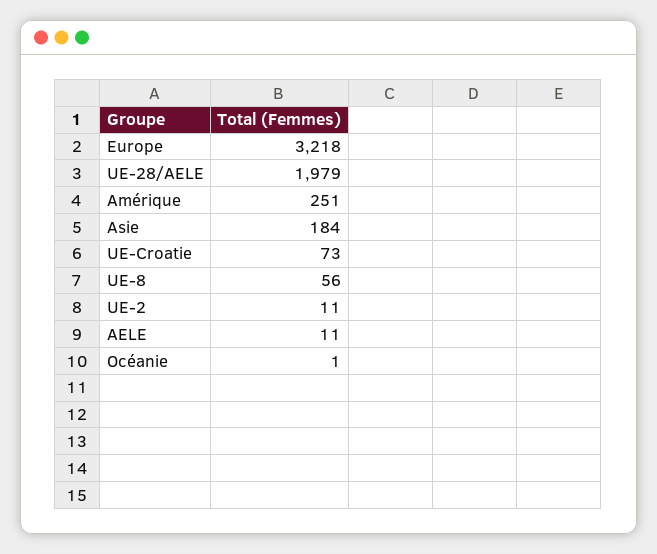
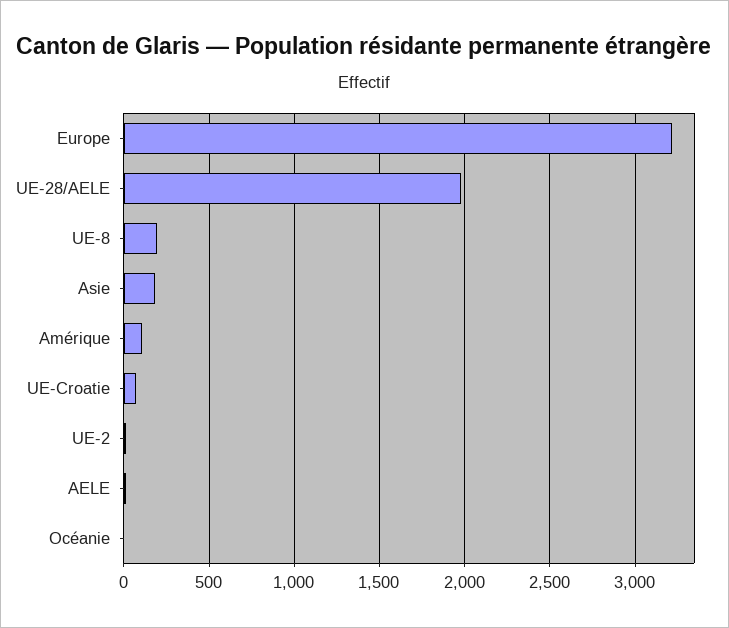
Amérique: 251 -> 100
UE-8: 56 -> 200

